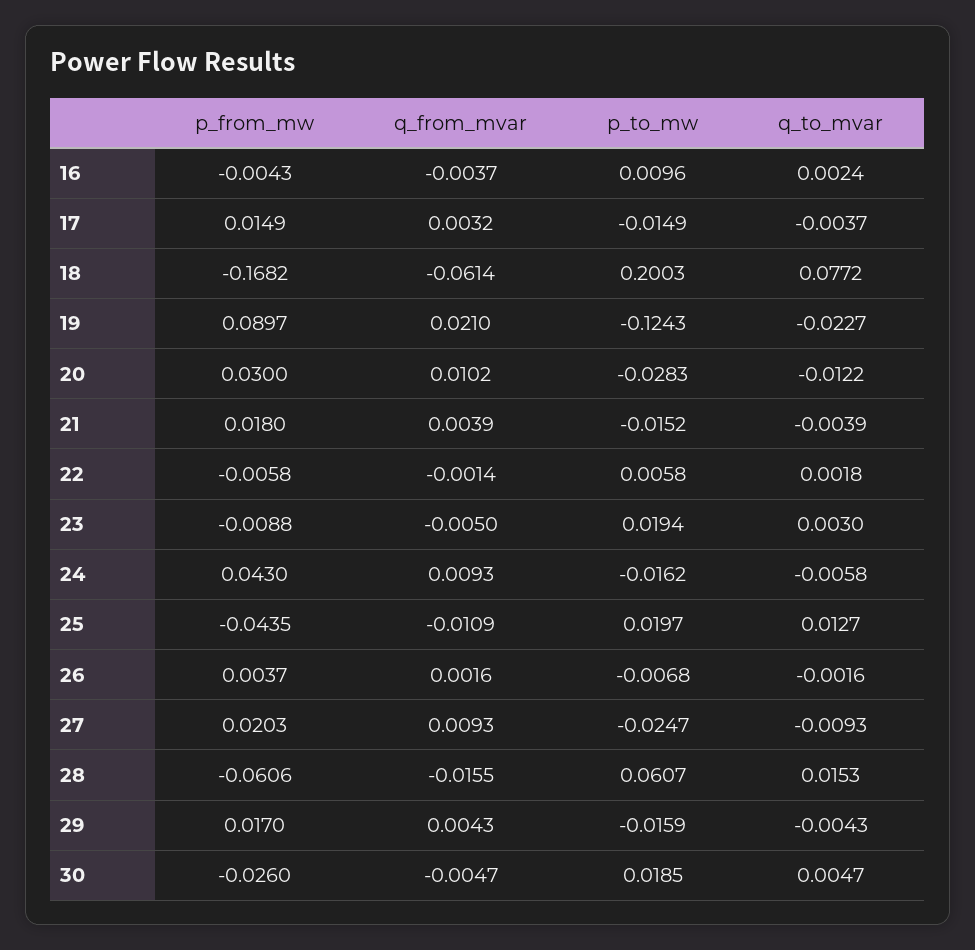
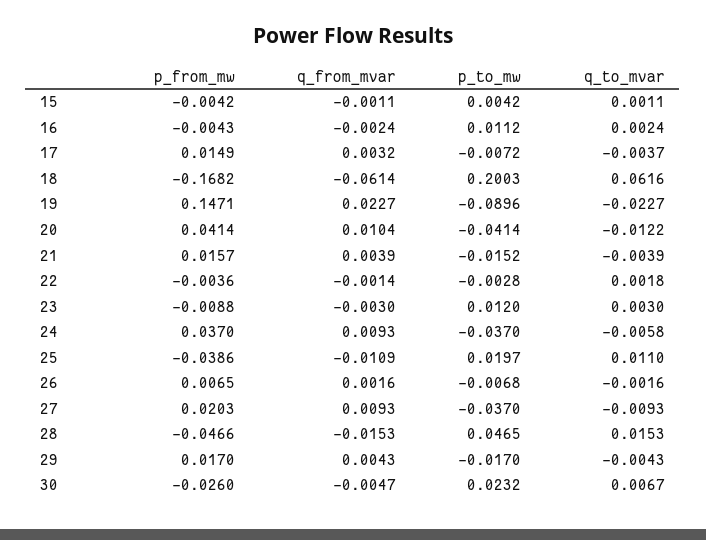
q_from_mvar, 16: -0.0037 -> -0.0024
p_to_mw, 16: 0.0096 -> 0.0112
p_to_mw, 17: -0.0149 -> -0.0072
q_to_mvar, 18: 0.0772 -> 0.0616
p_from_mw, 19: 0.0897 -> 0.1471
q_from_mvar, 19: 0.021 -> 0.0227
p_to_mw, 19: -0.1243 -> -0.0896
p_from_mw, 20: 0.03 -> 0.0414
q_from_mvar, 20: 0.0102 -> 0.0104
p_to_mw, 20: -0.0283 -> -0.0414
p_from_mw, 21: 0.018 -> 0.0157
p_from_mw, 22: -0.0058 -> -0.0036
p_to_mw, 22: 0.0058 -> -0.0028
q_from_mvar, 23: -0.005 -> -0.003
p_to_mw, 23: 0.0194 -> 0.012
p_from_mw, 24: 0.043 -> 0.037
p_to_mw, 24: -0.0162 -> -0.037
p_from_mw, 25: -0.0435 -> -0.0386
q_to_mvar, 25: 0.0127 -> 0.011
p_from_mw, 26: 0.0037 -> 0.0065
p_to_mw, 27: -0.0247 -> -0.037
p_from_mw, 28: -0.0606 -> -0.0466
q_from_mvar, 28: -0.0155 -> -0.0153
p_to_mw, 28: 0.0607 -> 0.0465
p_to_mw, 29: -0.0159 -> -0.017
p_to_mw, 30: 0.0185 -> 0.0232
q_to_mvar, 30: 0.0047 -> 0.0067
p_from_mw, 15: none -> -0.0042
q_from_mvar, 15: none -> -0.0011
p_to_mw, 15: none -> 0.0042
q_to_mvar, 15: none -> 0.0011

